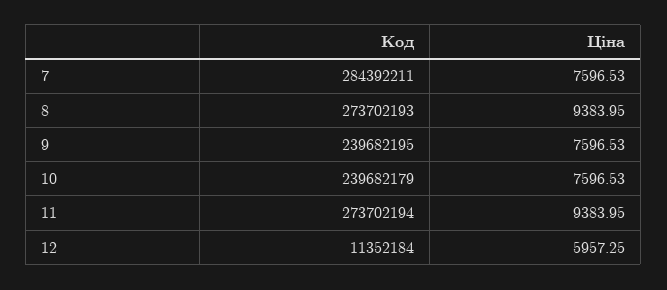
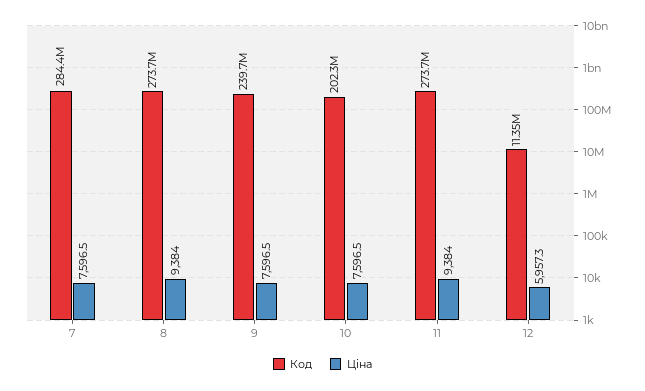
Код, 10: 239682179 -> 202300000

